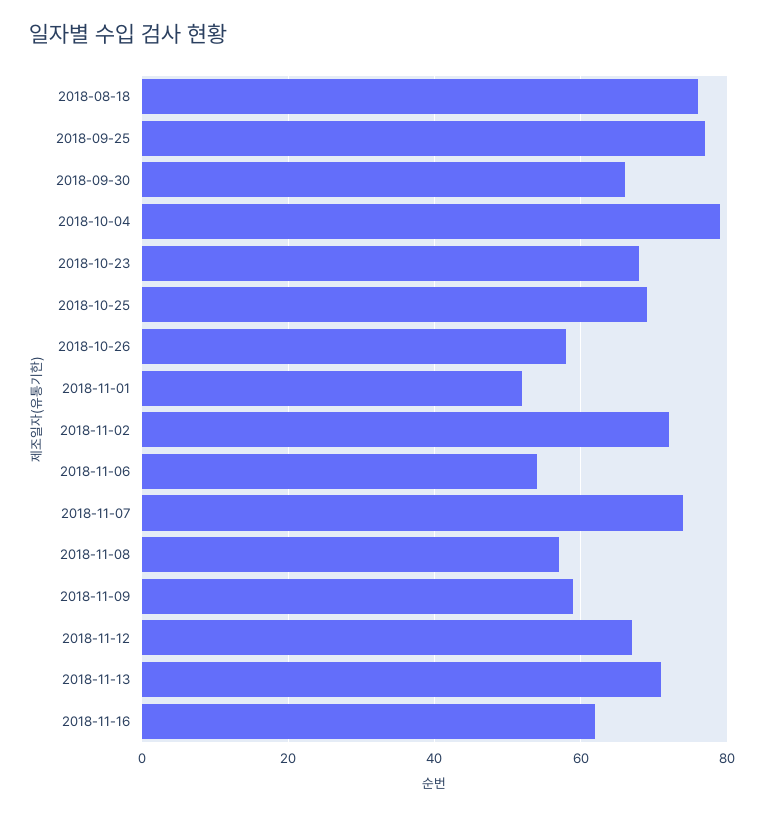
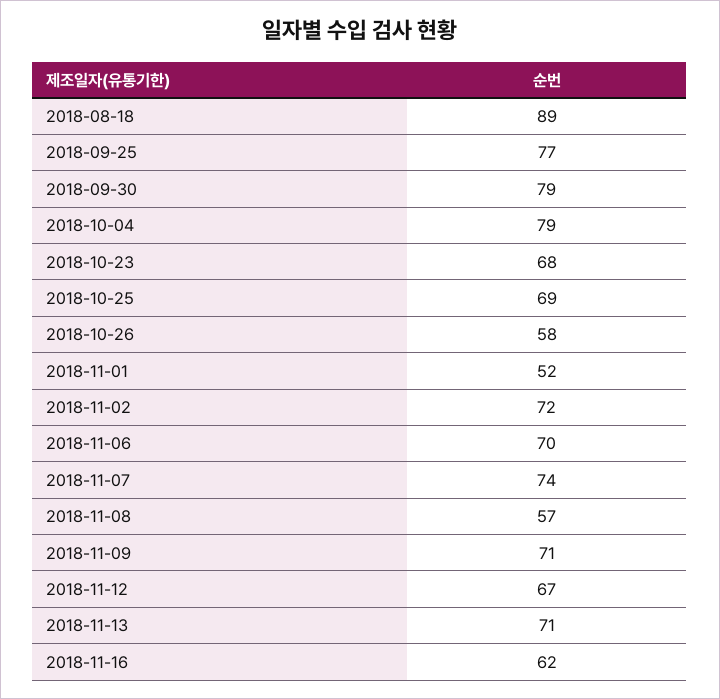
2018-08-18: 75 -> 89
2018-09-30: 65 -> 79
2018-11-06: 55 -> 70
2018-11-09: 60 -> 71

